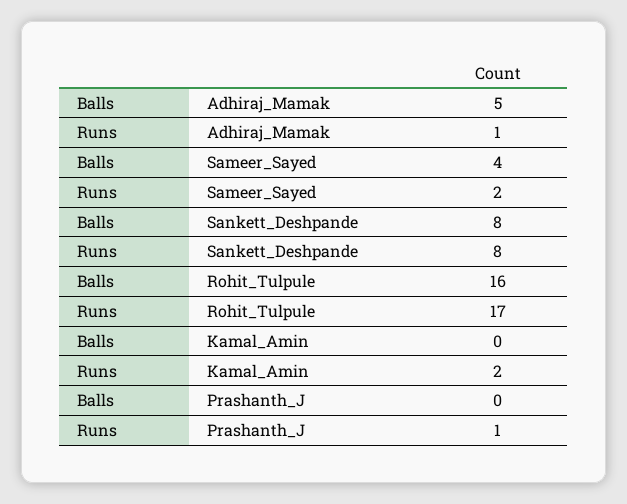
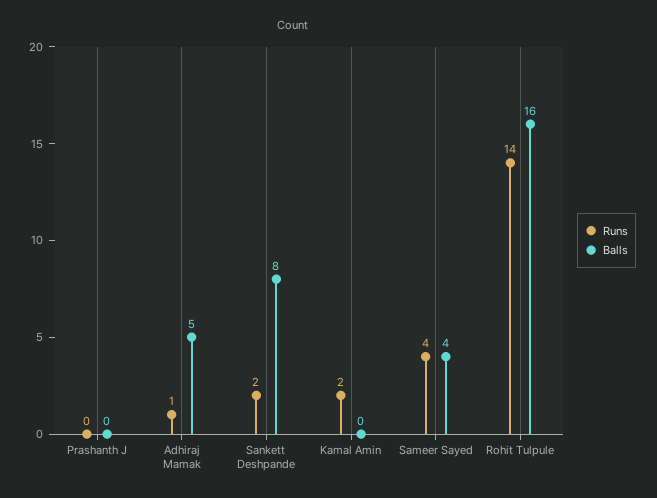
Runs, Sameer_Sayed: 2 -> 4
Runs, Sankett_Deshpande: 8 -> 2
Runs, Rohit_Tulpule: 17 -> 14
Runs, Prashanth_J: 1 -> 0

